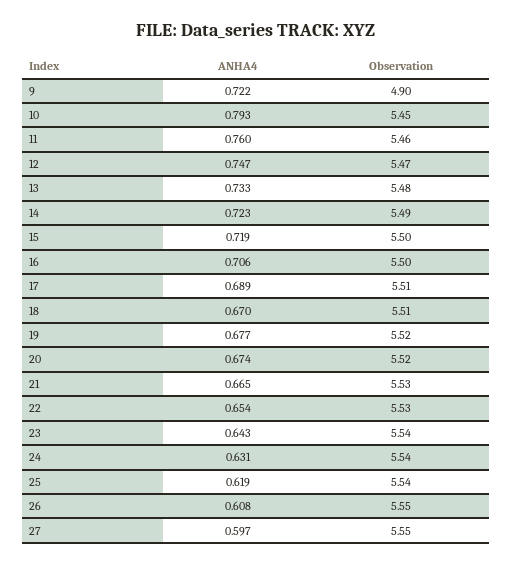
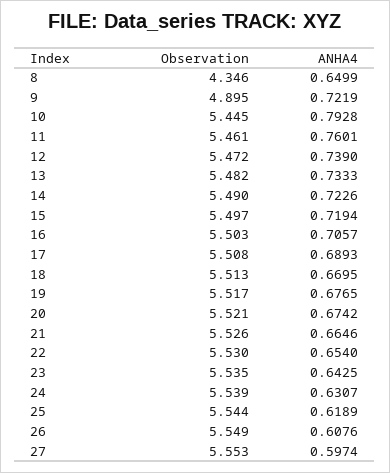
ANHA4, 12: 0.747 -> 0.739
Observation, 8: none -> 4.346
ANHA4, 8: none -> 0.6499

